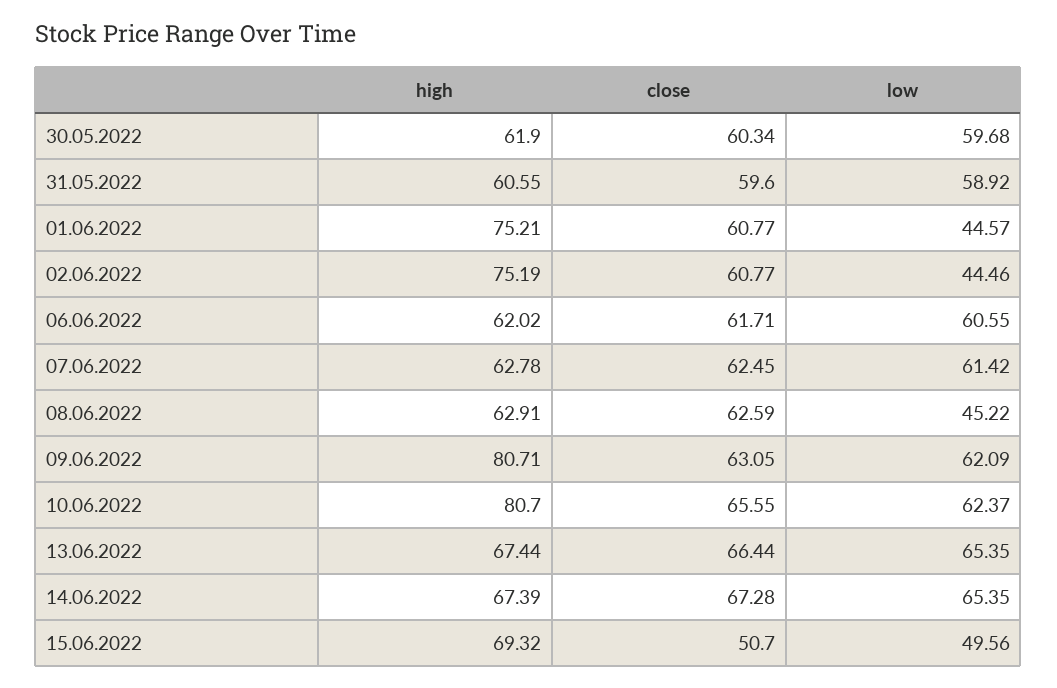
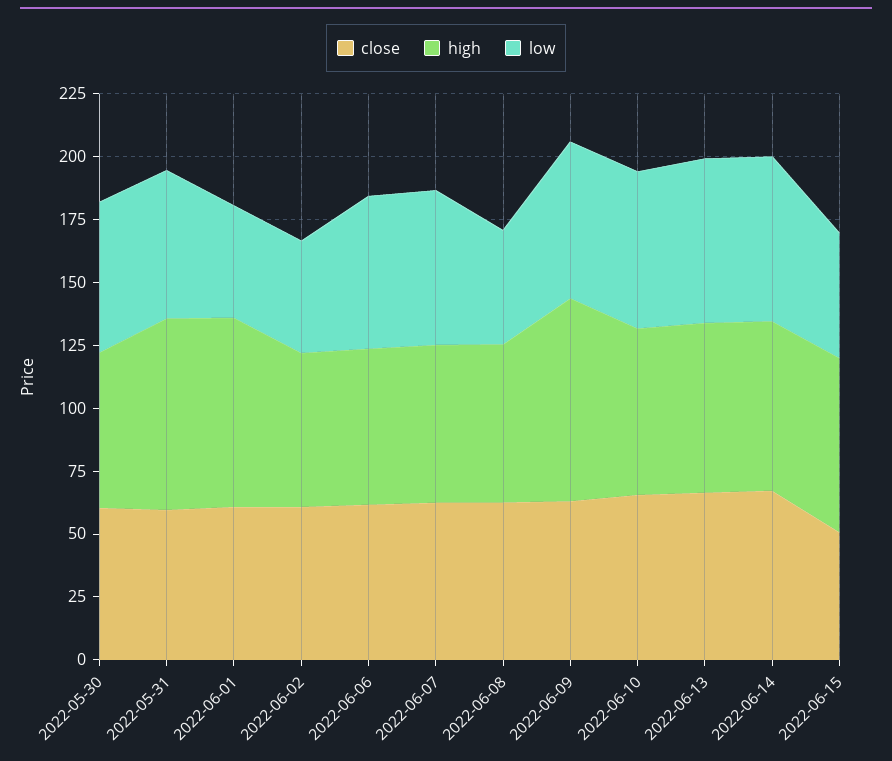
high, 31.05.2022: 60.55 -> 75
high, 02.06.2022: 75.19 -> 60
high, 10.06.2022: 80.7 -> 65

